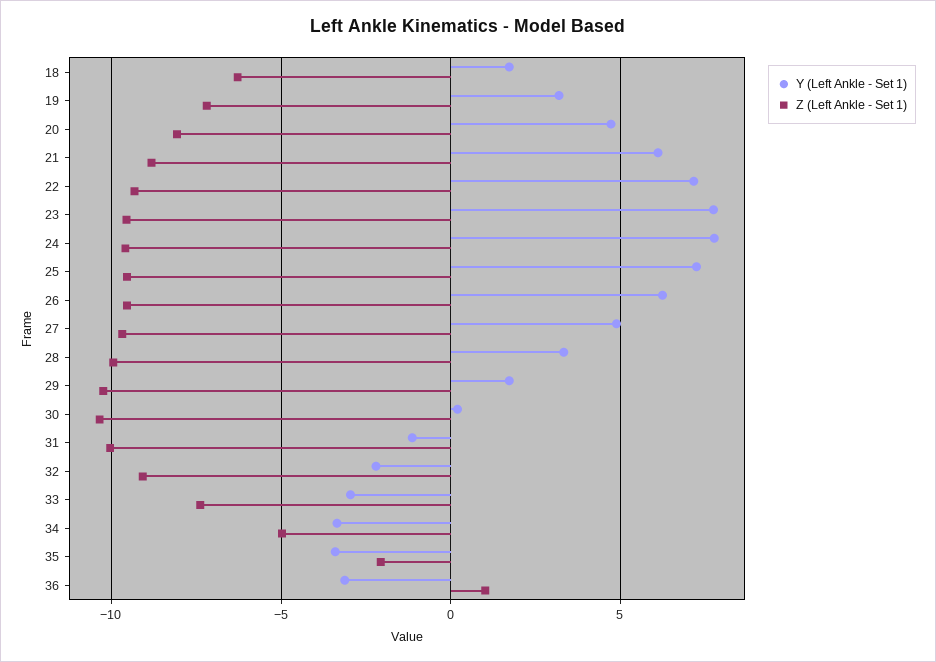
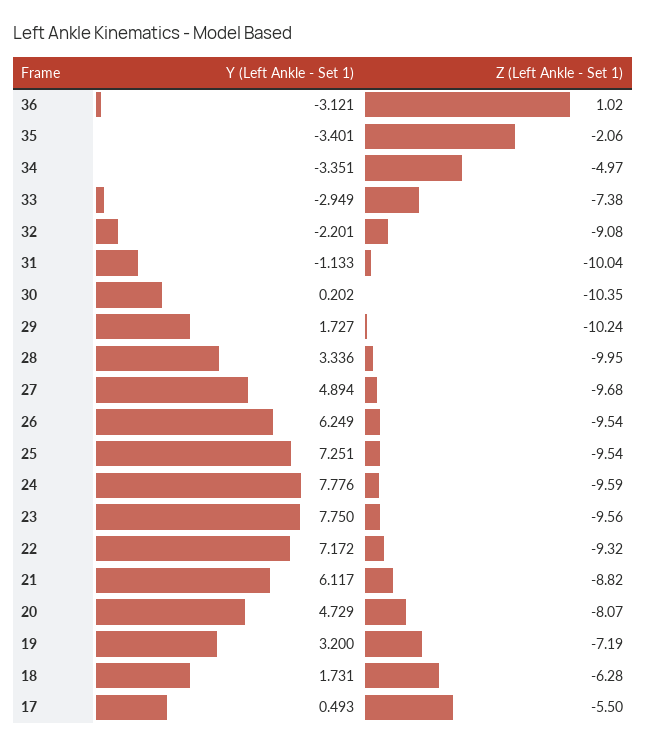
Y (Left Ankle - Set 1), 17: none -> 0.493
Z (Left Ankle - Set 1), 17: none -> -5.5

